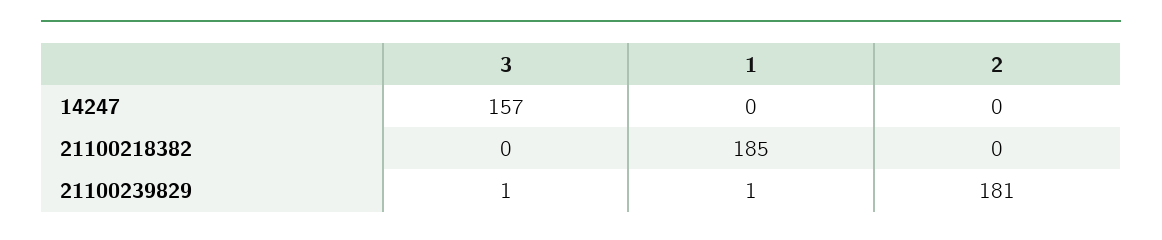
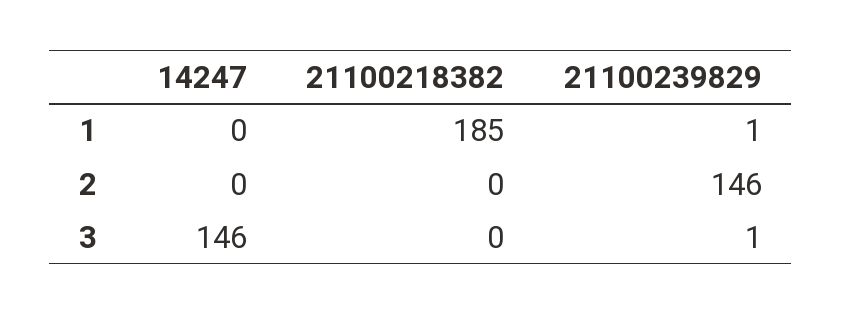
3, 14247: 157 -> 146
2, 21100239829: 181 -> 146

